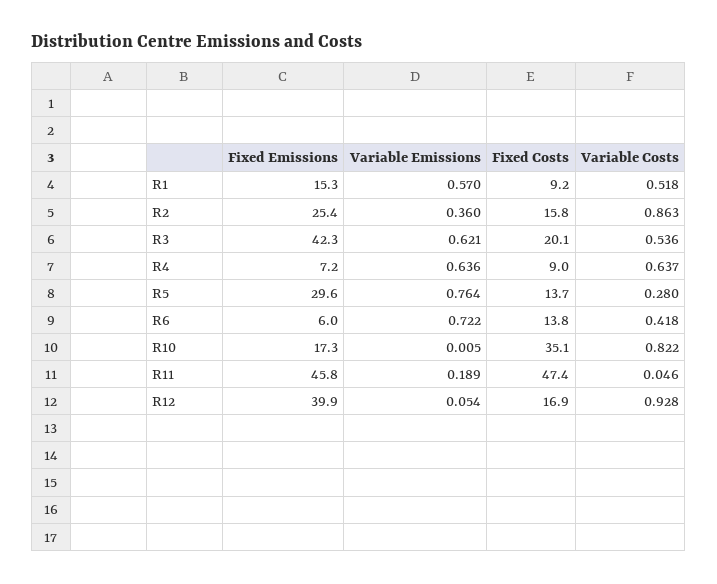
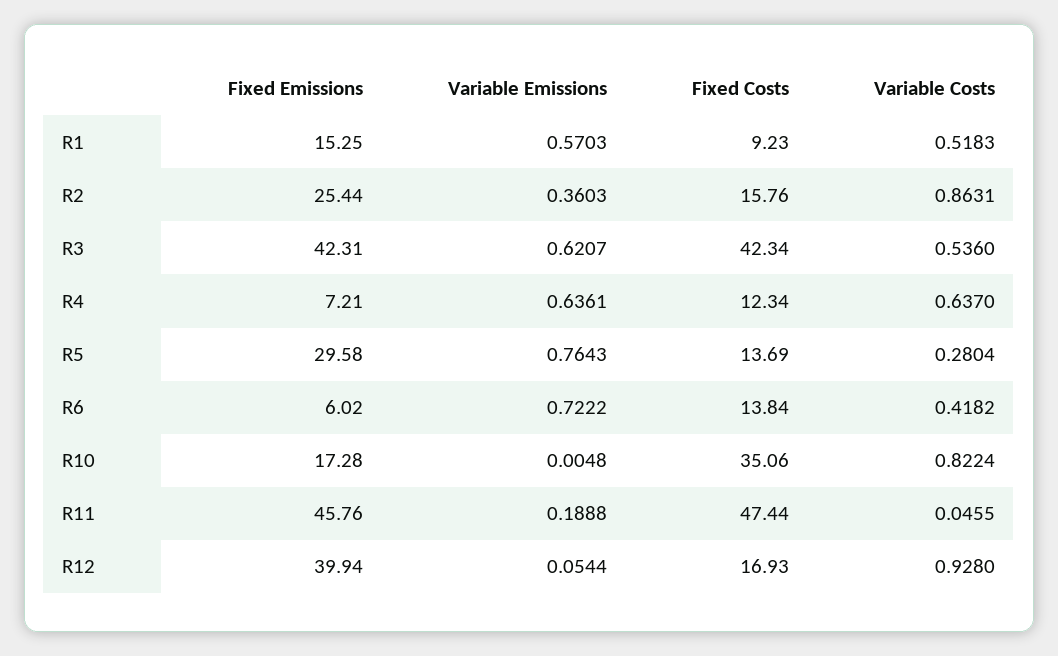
Fixed Costs, R3: 20.1 -> 42.34
Fixed Costs, R4: 9 -> 12.34

